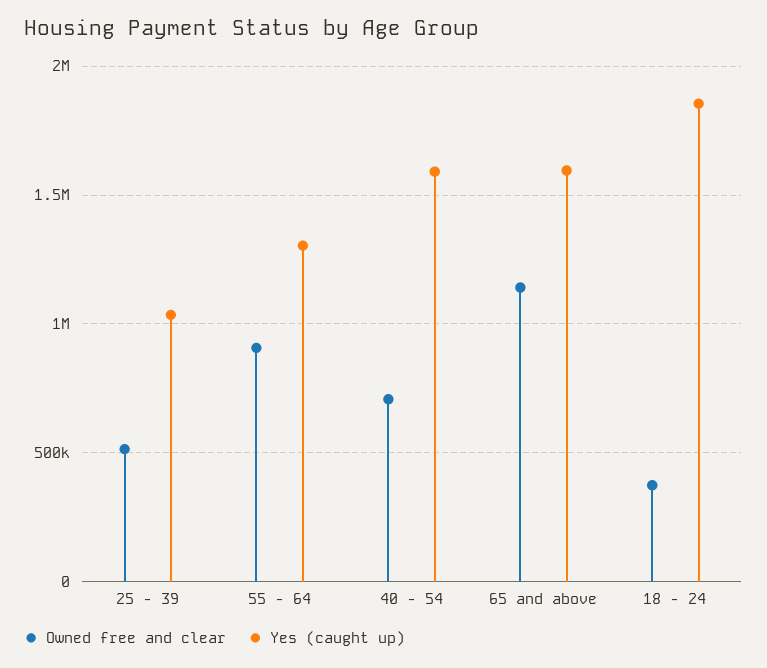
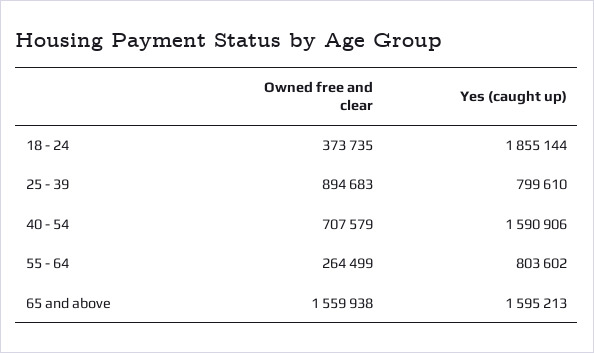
Owned free and clear, 25 - 39: 500000 -> 894683
Yes (caught up), 25 - 39: 1050000 -> 799610
Owned free and clear, 55 - 64: 900000 -> 264499
Yes (caught up), 55 - 64: 1300000 -> 803602
Owned free and clear, 65 and above: 1150000 -> 1559938

